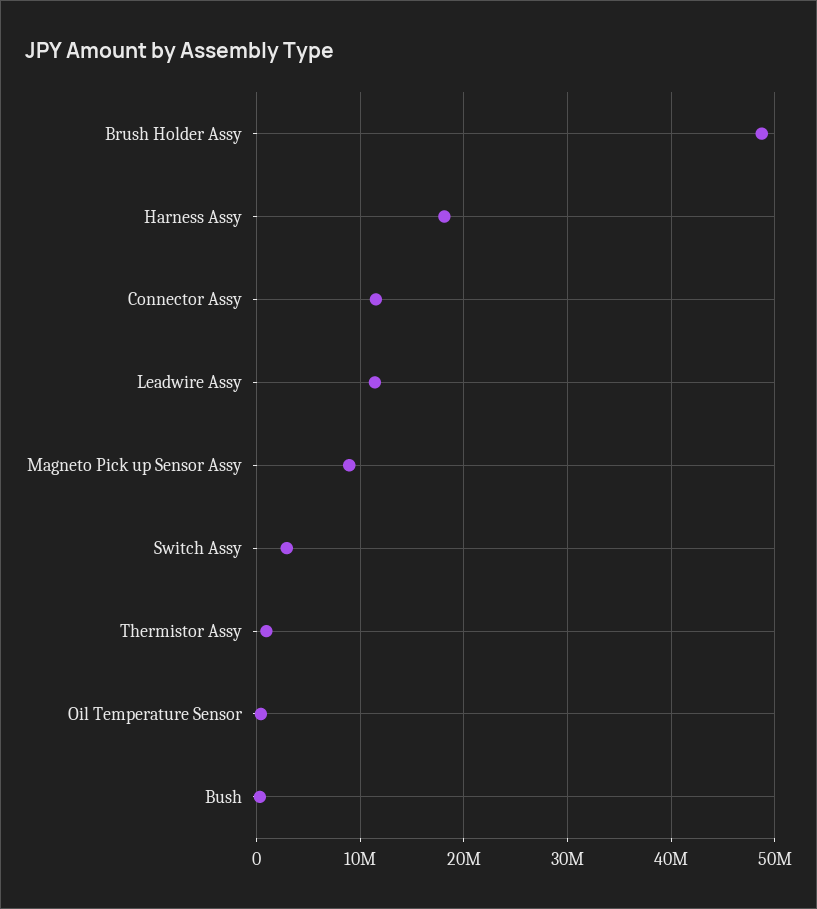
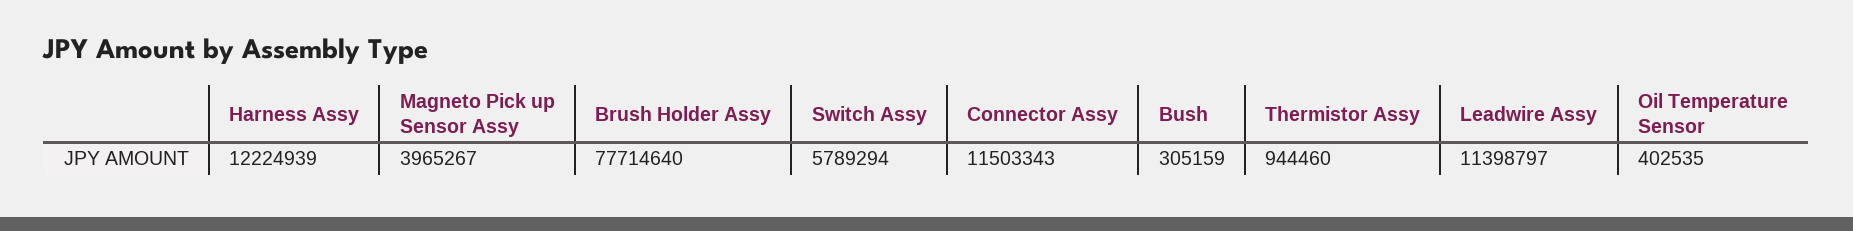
Brush Holder Assy: 49000000 -> 77714640
Harness Assy: 18000000 -> 12224939
Magneto Pick up Sensor Assy: 9000000 -> 3965267
Switch Assy: 3000000 -> 5789294

